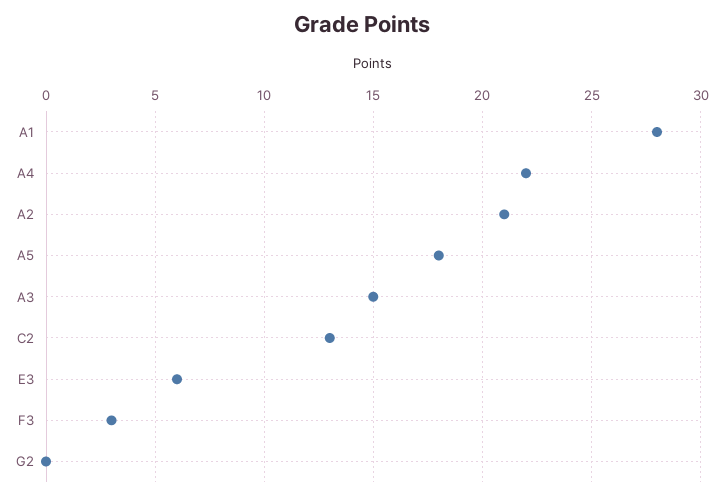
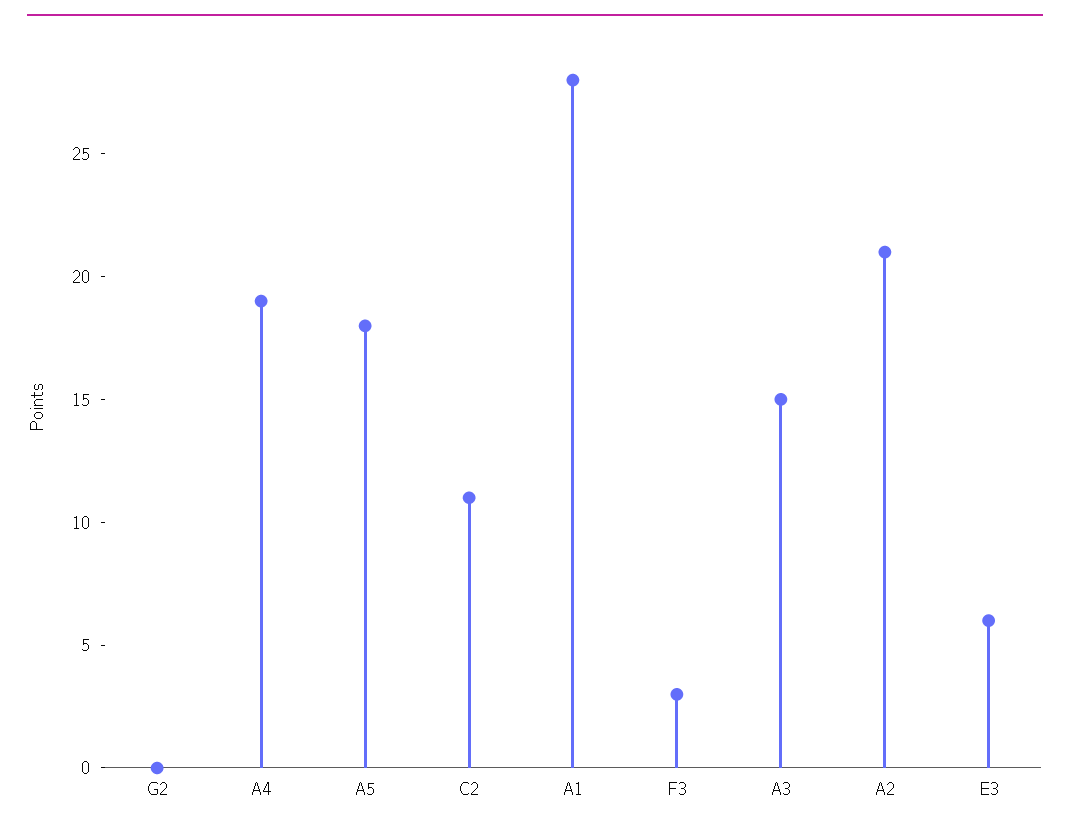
A4: 22 -> 19
C2: 13 -> 11

